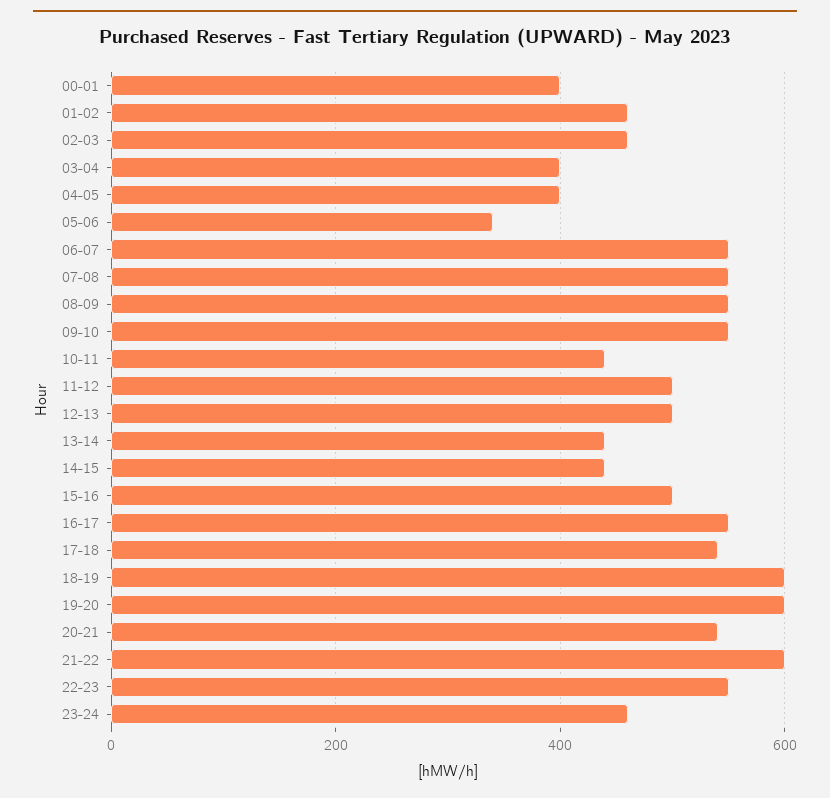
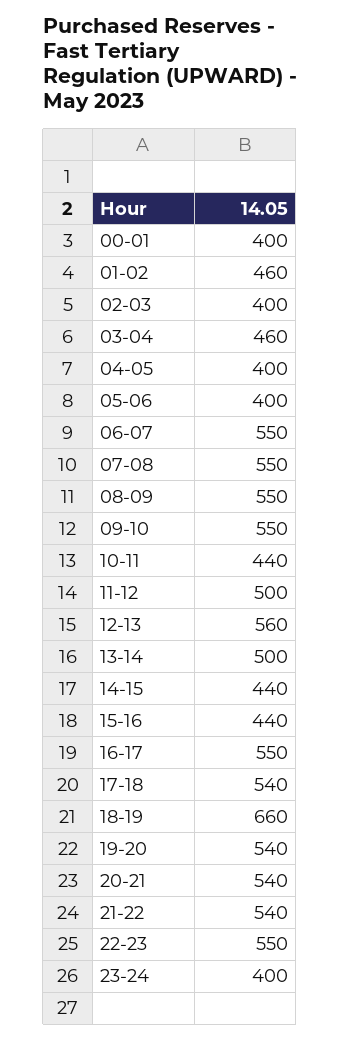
02-03: 460 -> 400
03-04: 400 -> 460
05-06: 340 -> 400
12-13: 500 -> 560
13-14: 440 -> 500
15-16: 500 -> 440
18-19: 600 -> 660
19-20: 600 -> 540
21-22: 600 -> 540
23-24: 460 -> 400

